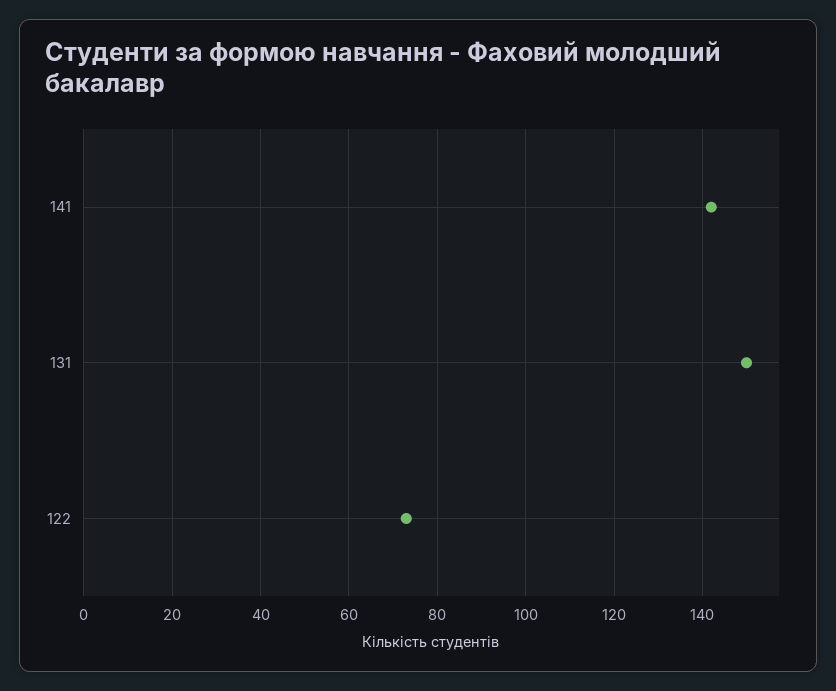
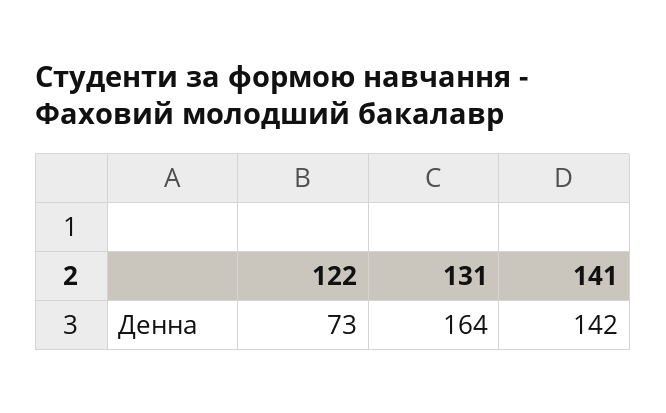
131: 150 -> 164

